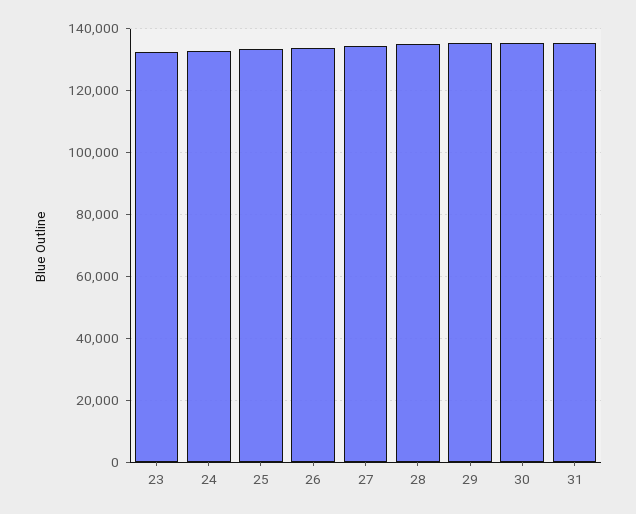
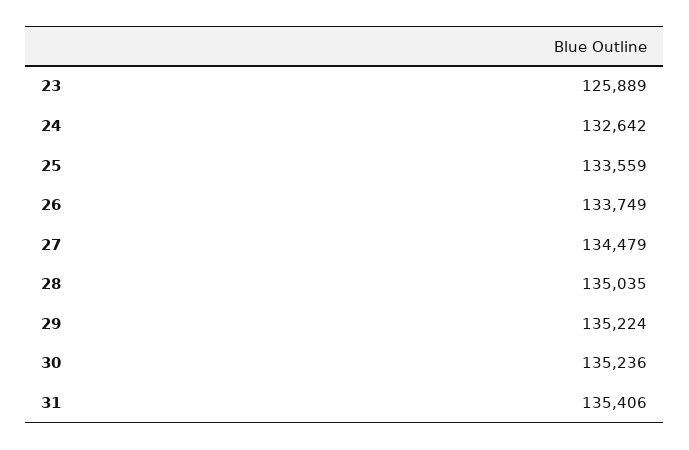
23: 132000 -> 125889

